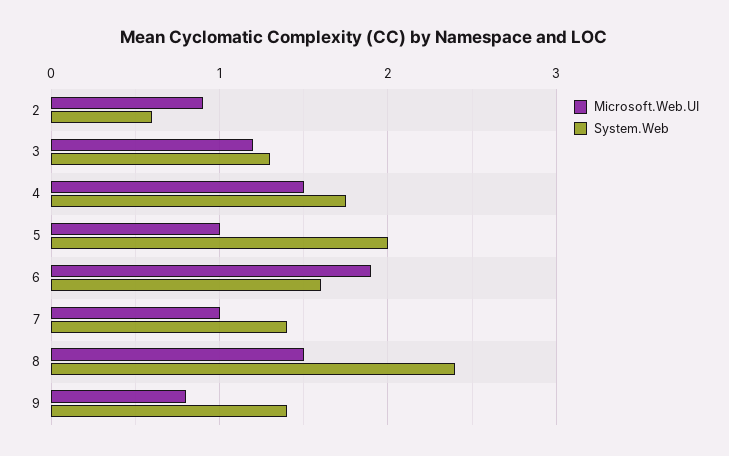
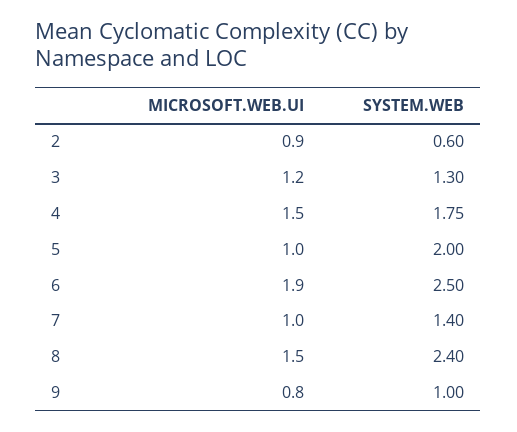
System.Web, 6: 1.6 -> 2.5
System.Web, 9: 1.4 -> 1

